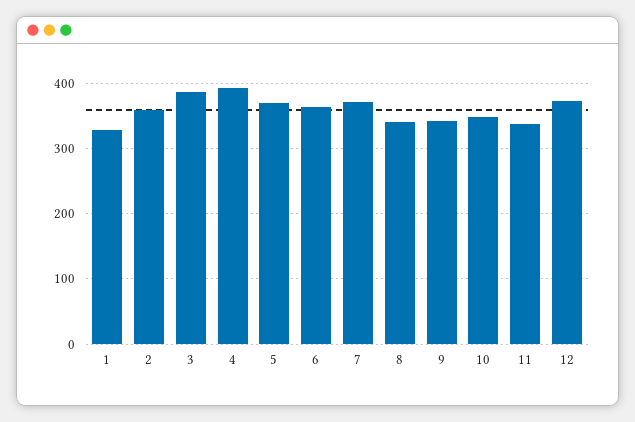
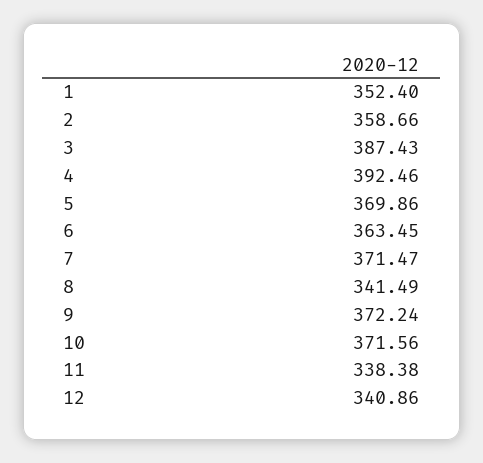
1: 330 -> 352.4
9: 340 -> 372.24
10: 350 -> 371.56
12: 370 -> 340.86

